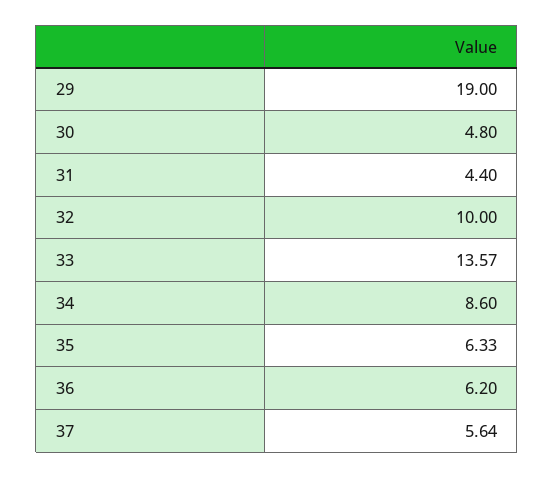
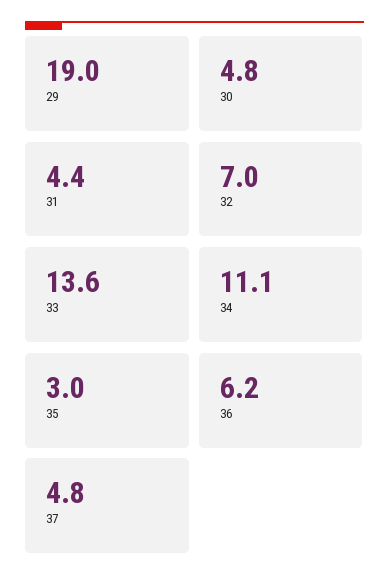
32: 10 -> 7
34: 8.6 -> 11.1
35: 6.33 -> 3
37: 5.64 -> 4.8

